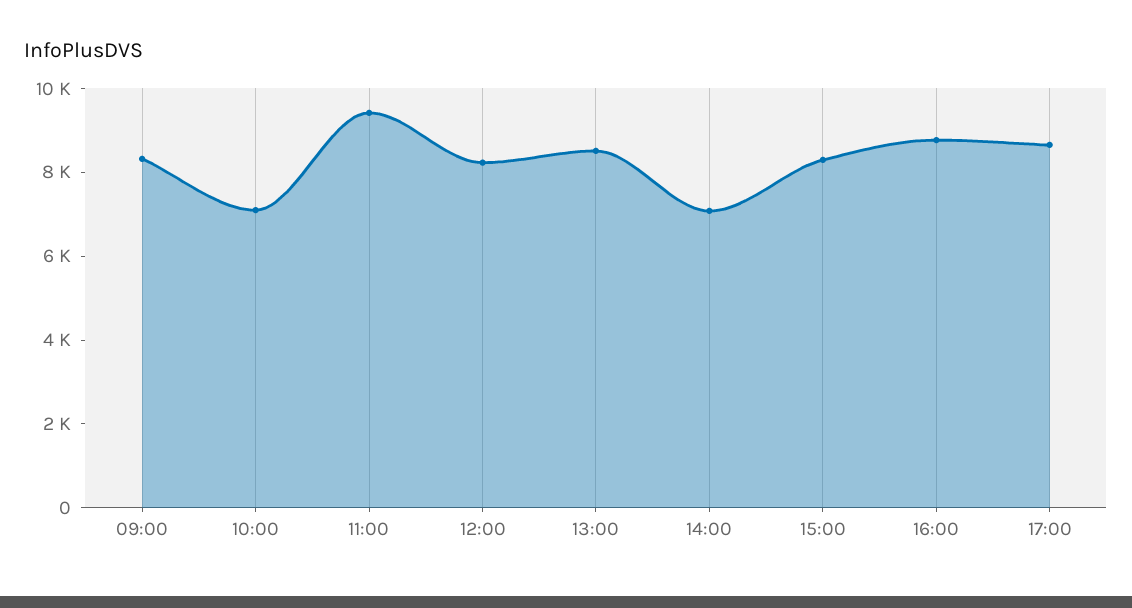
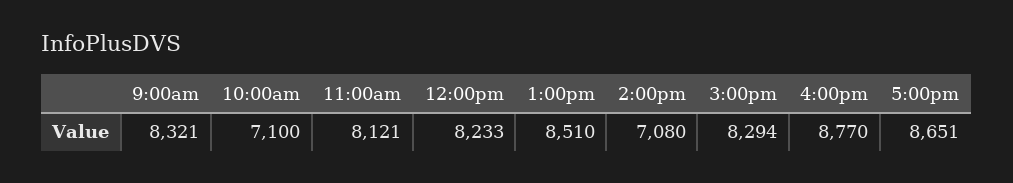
11:00: 9500 -> 8121

